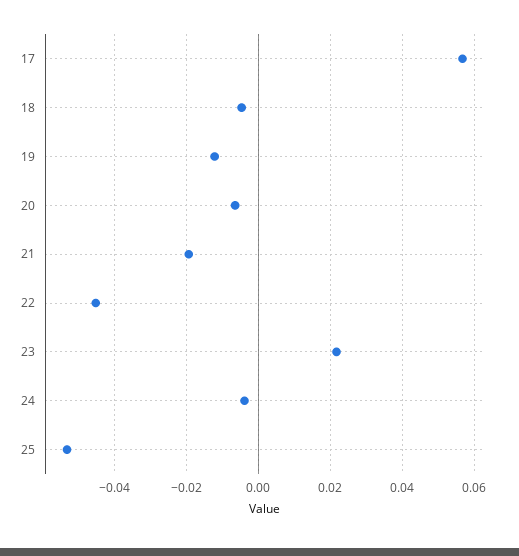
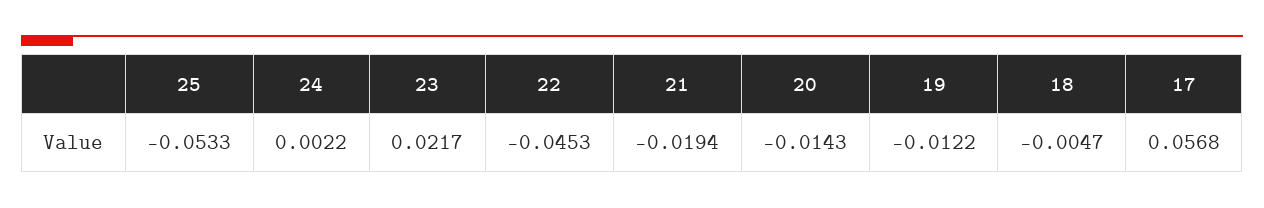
20: -0.006 -> -0.0143
24: -0.004 -> 0.0022

